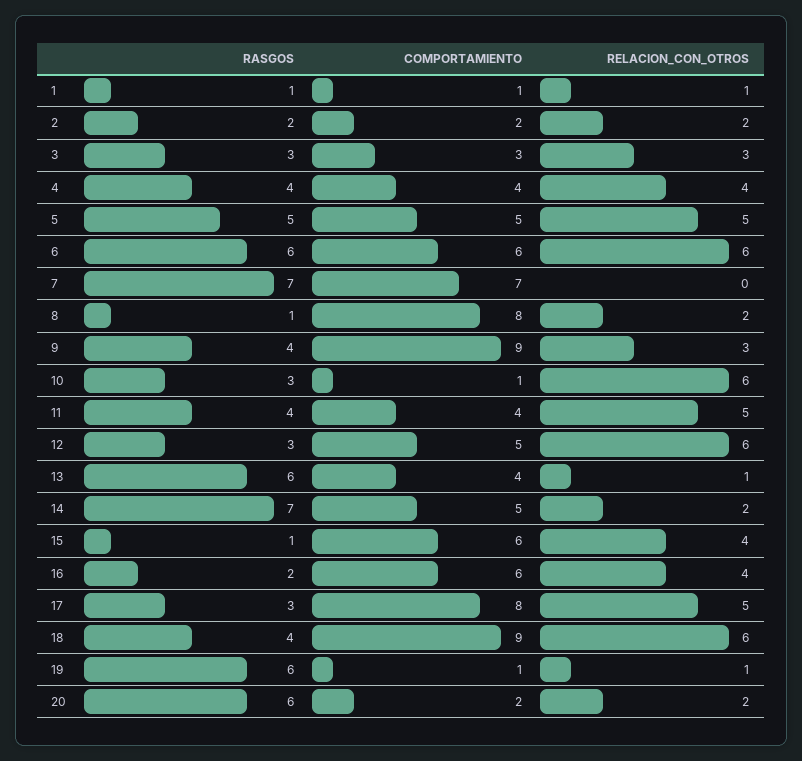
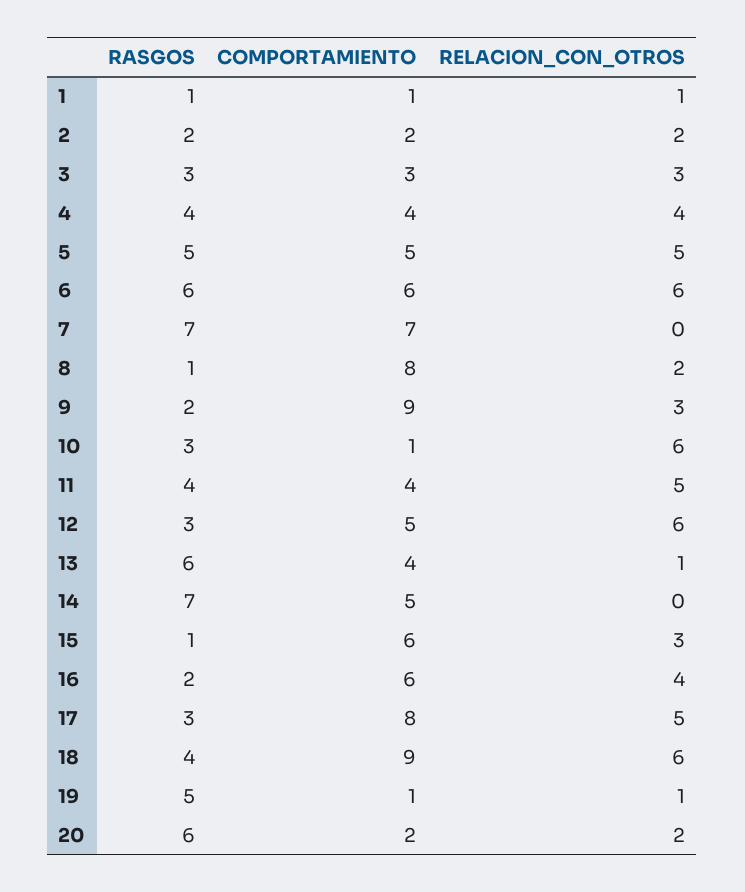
RASGOS, 9: 4 -> 2
RELACION_CON_OTROS, 14: 2 -> 0
RELACION_CON_OTROS, 15: 4 -> 3
RASGOS, 19: 6 -> 5

